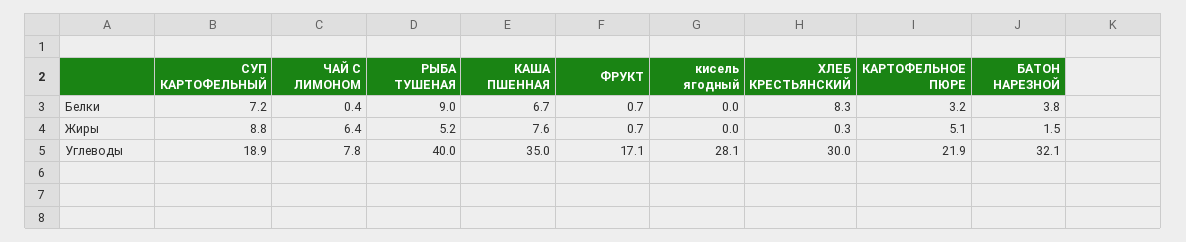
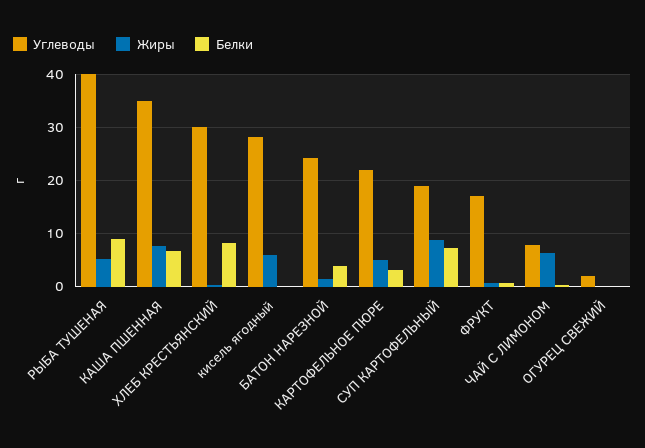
Жиры, кисель ягодный: 0 -> 6
Углеводы, БАТОН НАРЕЗНОЙ: 32.1 -> 24
Углеводы, ОГУРЕЦ СВЕЖИЙ: none -> 2
Жиры, ОГУРЕЦ СВЕЖИЙ: none -> 0
Белки, ОГУРЕЦ СВЕЖИЙ: none -> 0

